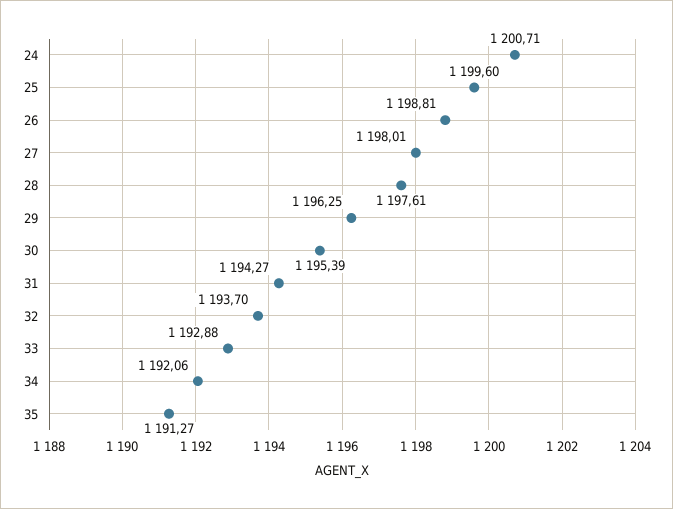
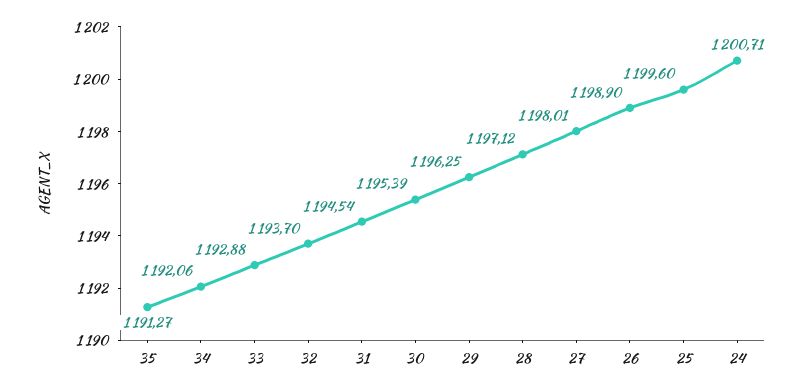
26: 1198.81 -> 1198.9
28: 1197.61 -> 1197.12
31: 1194.27 -> 1194.54

